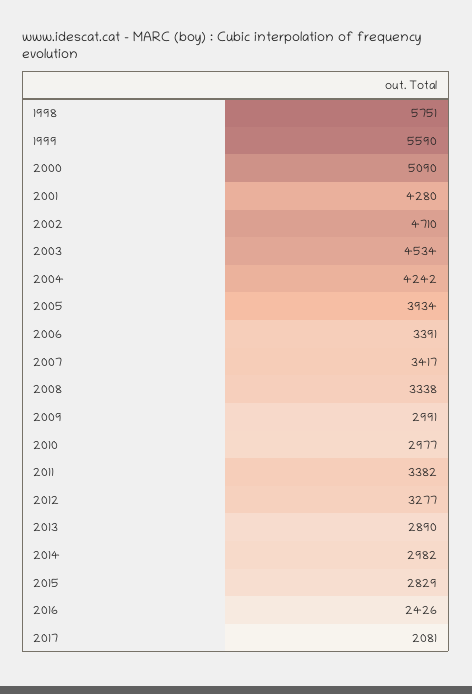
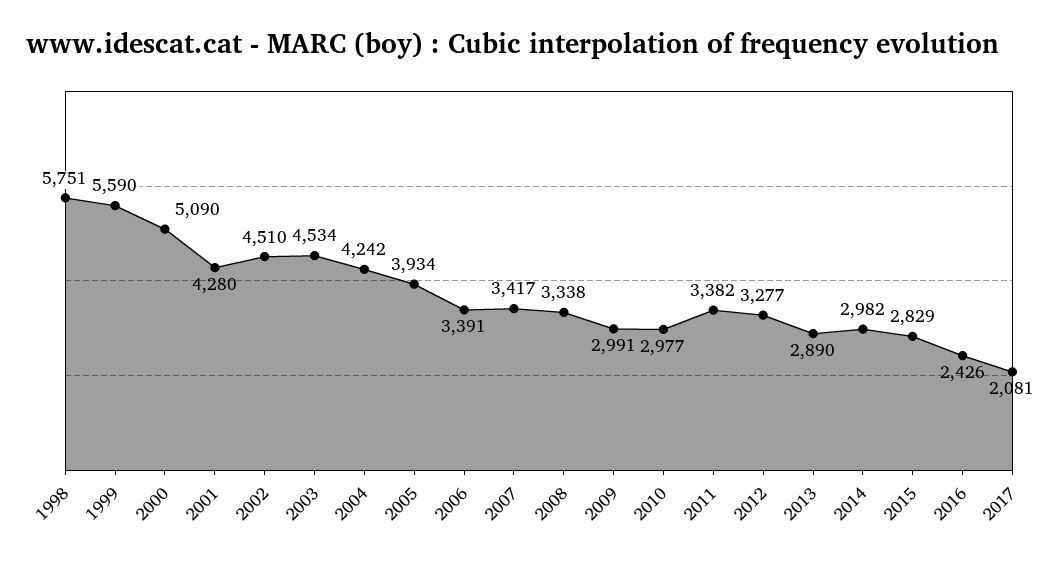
2002: 4710 -> 4510

